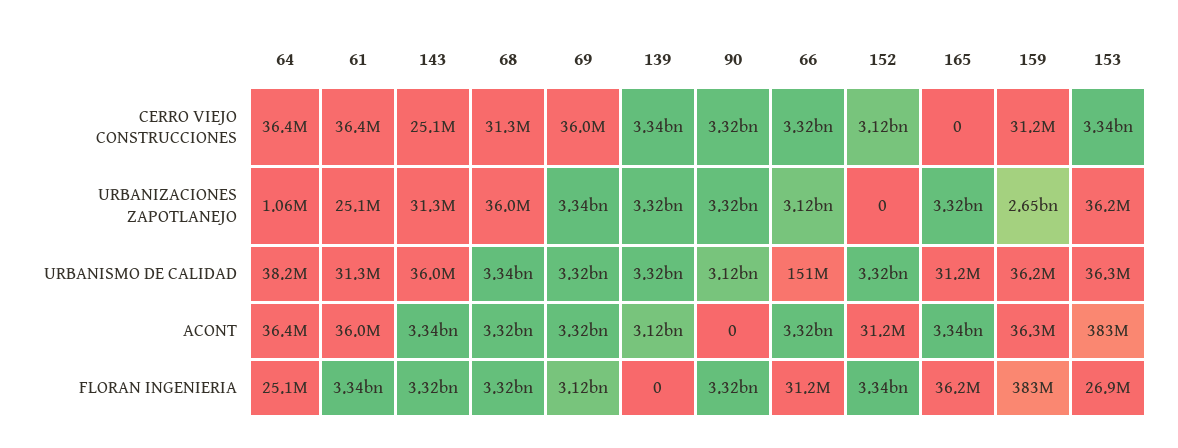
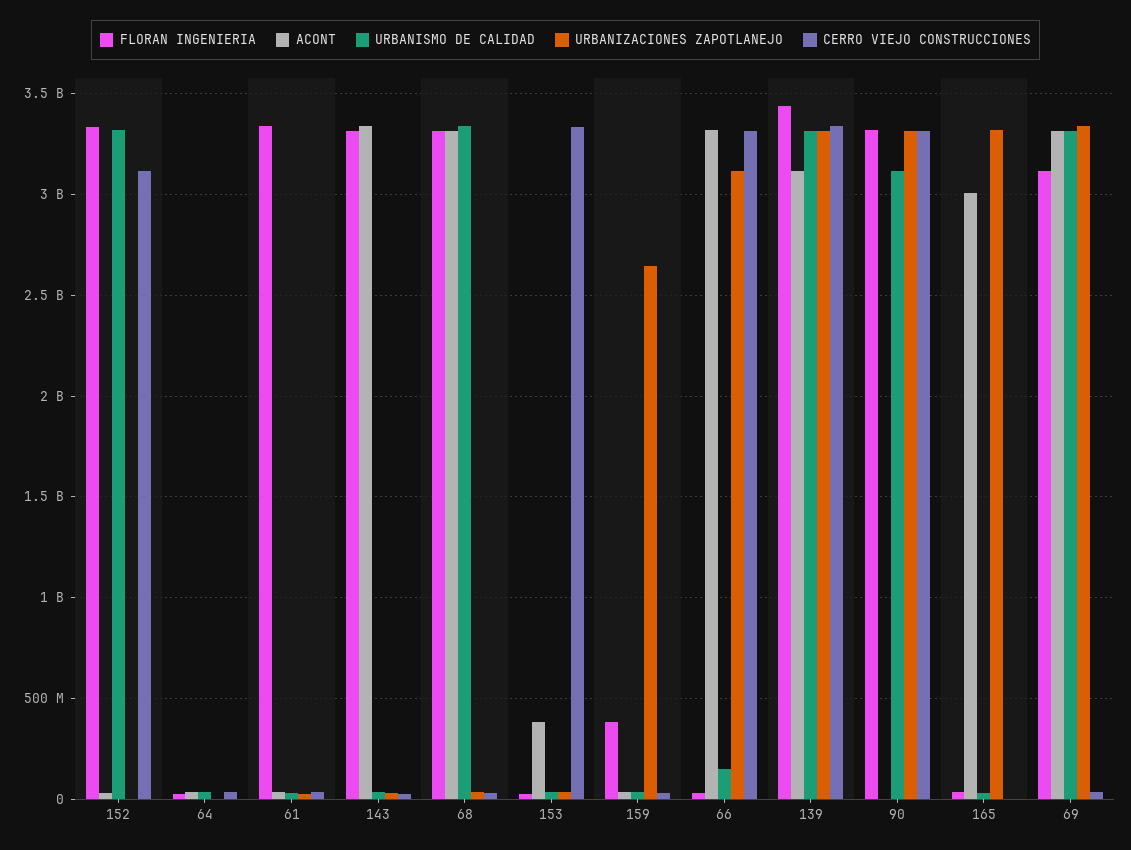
ACONT, 165: 3340000000 -> 3000000000
FLORAN INGENIERIA, 139: 0 -> 3450000000

